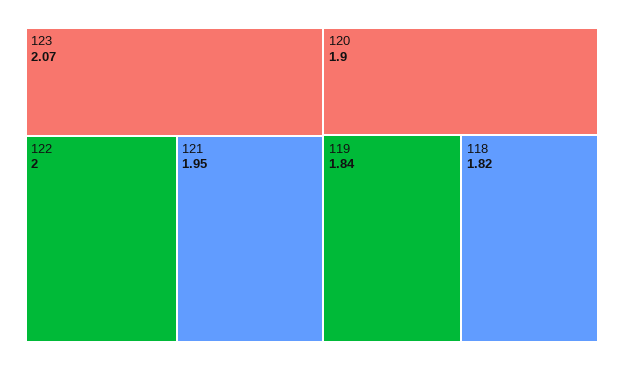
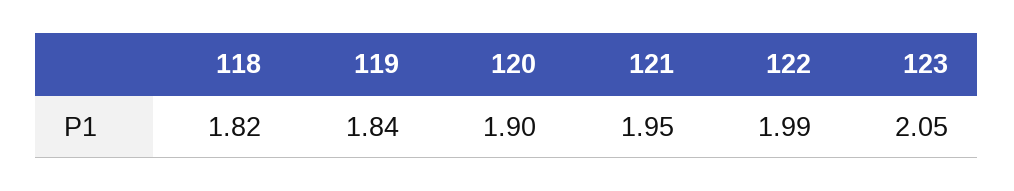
123: 2.07 -> 2.05
122: 2 -> 1.99

